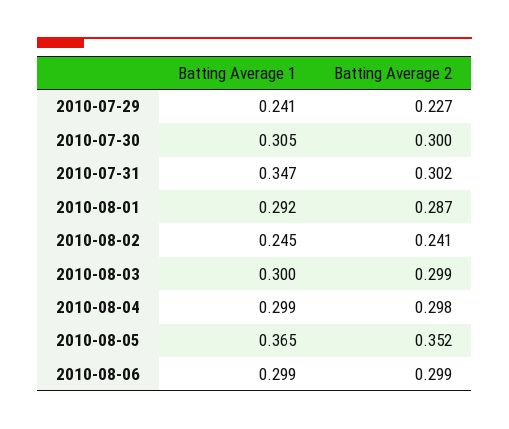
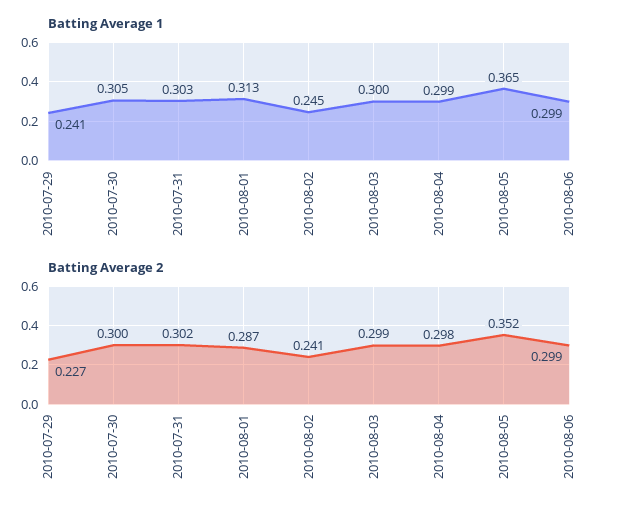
Batting Average 1, 2010-07-31: 0.347 -> 0.303
Batting Average 1, 2010-08-01: 0.292 -> 0.313

